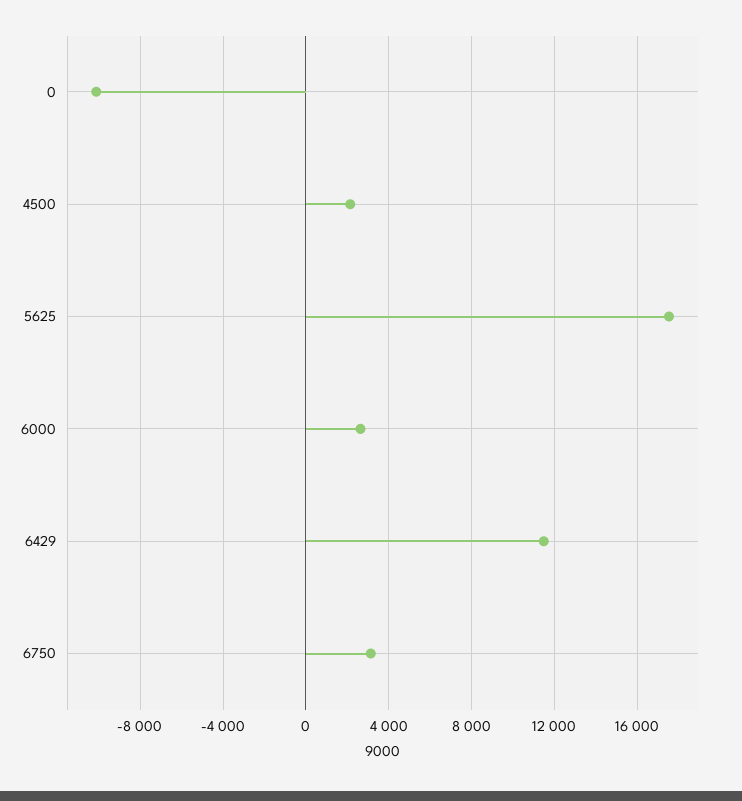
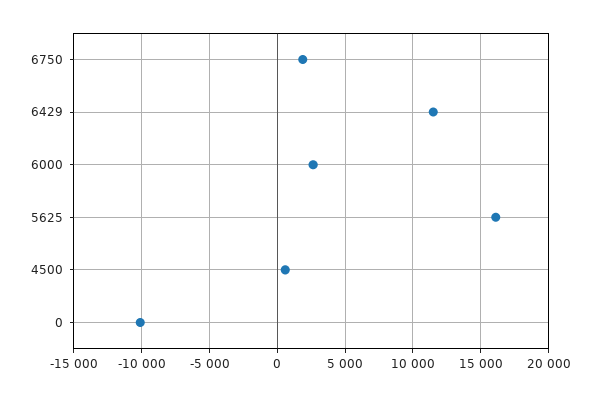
4500: 2000 -> 500
5625: 17500 -> 16000
6750: 3000 -> 2000

